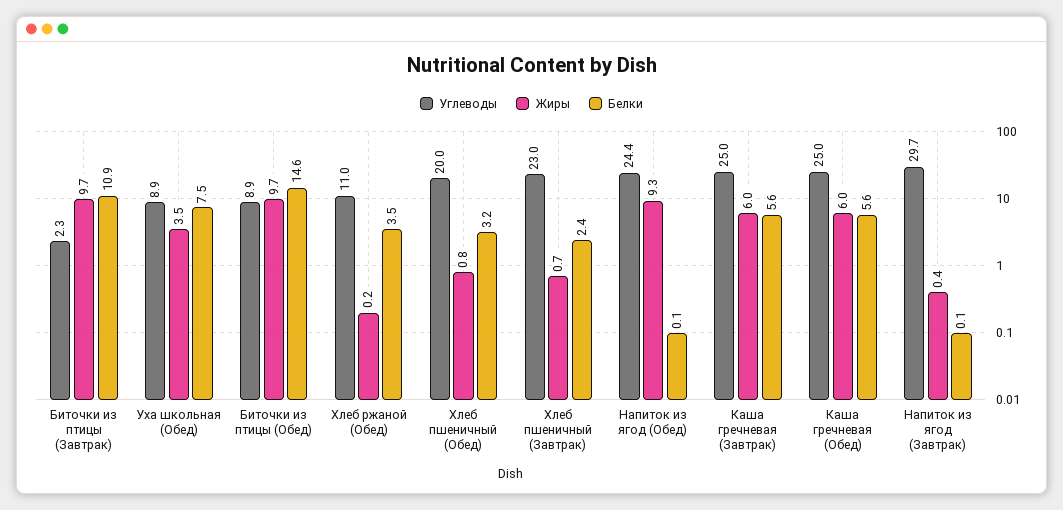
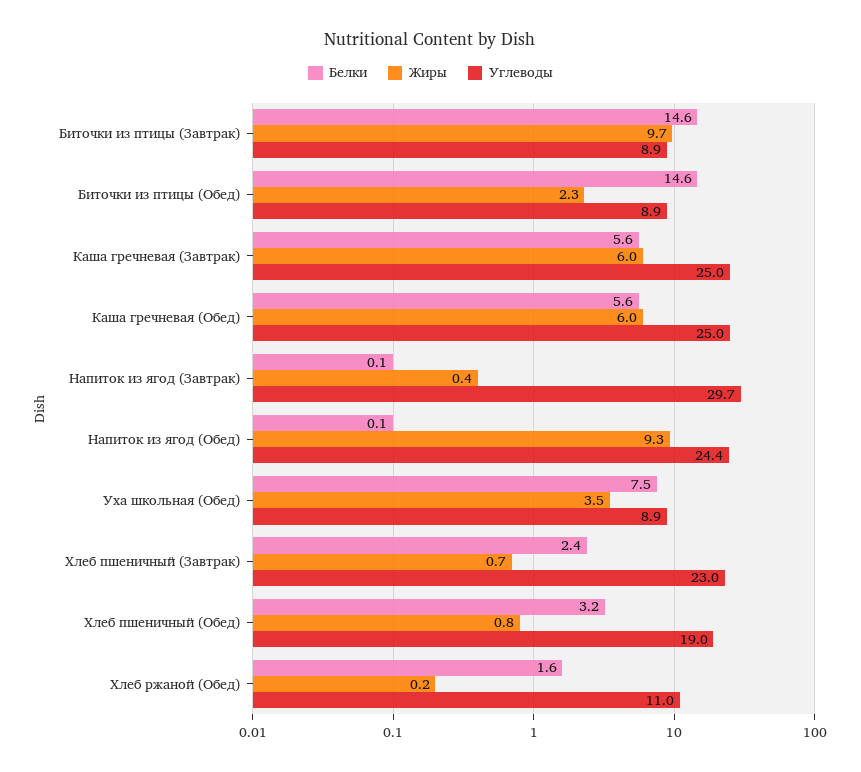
Углеводы, Биточки из птицы (Завтрак): 2.3 -> 8.9
Белки, Биточки из птицы (Завтрак): 10.9 -> 14.6
Жиры, Биточки из птицы (Обед): 9.7 -> 2.3
Белки, Хлеб ржаной (Обед): 3.5 -> 1.6
Углеводы, Хлеб пшеничный (Обед): 20 -> 19

